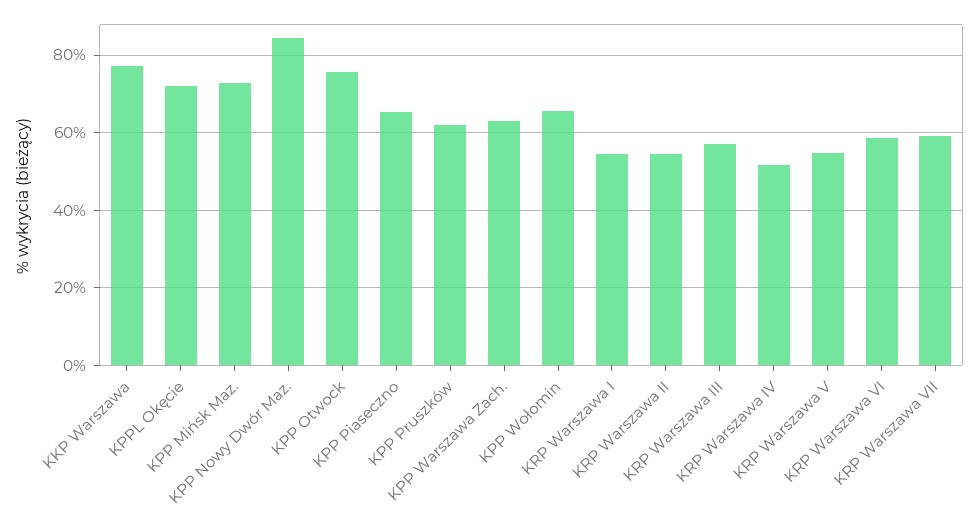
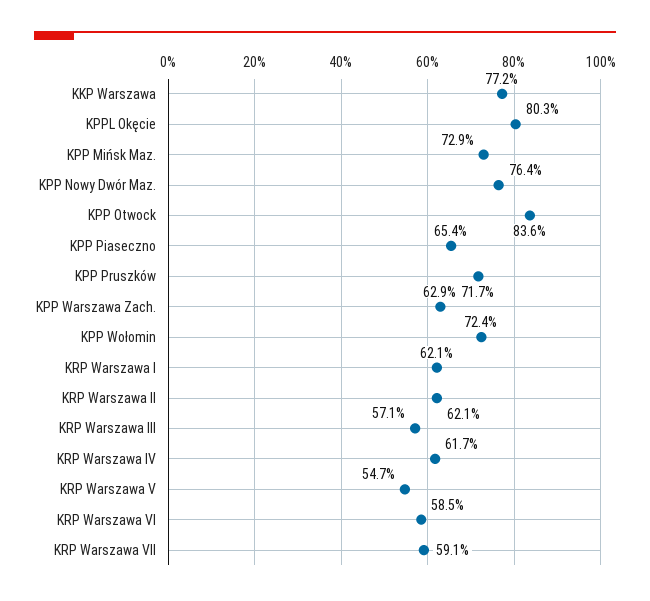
KPPL Okęcie: 72 -> 80.3
KPP Nowy Dwór Maz.: 84 -> 76.4
KPP Otwock: 76 -> 83.6
KPP Pruszków: 62 -> 71.7
KPP Wołomin: 66 -> 72.4
KRP Warszawa I: 54 -> 62.1
KRP Warszawa II: 54 -> 62.1
KRP Warszawa IV: 52 -> 61.7

